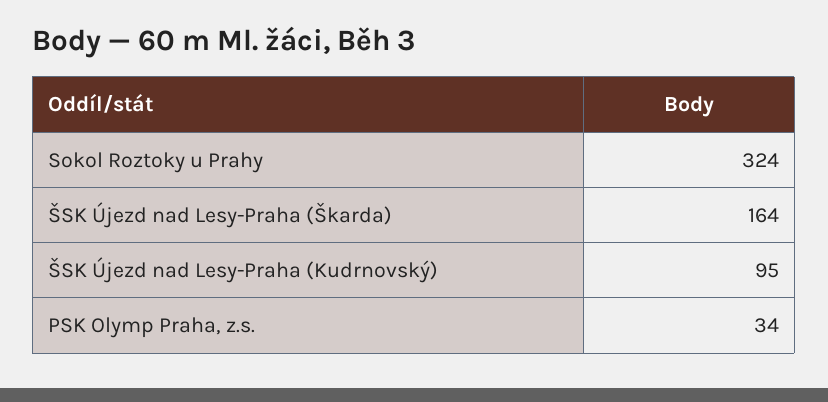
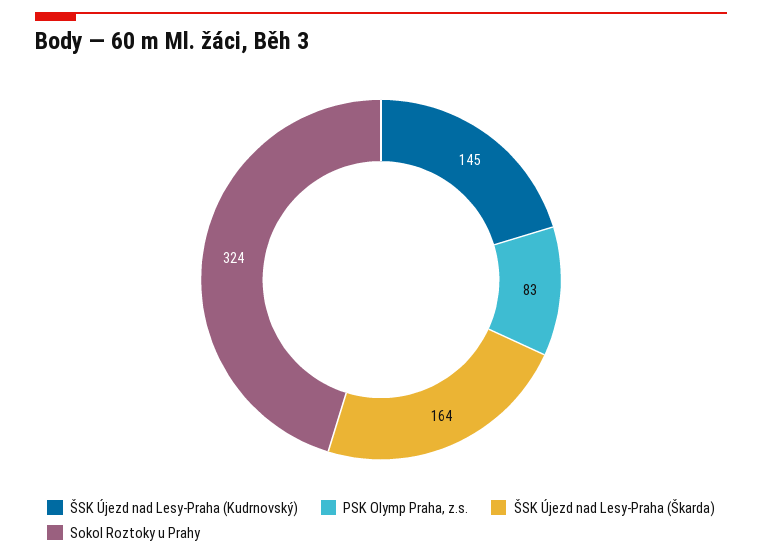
ŠSK Újezd nad Lesy-Praha (Kudrnovský): 95 -> 145
PSK Olymp Praha, z.s.: 34 -> 83

